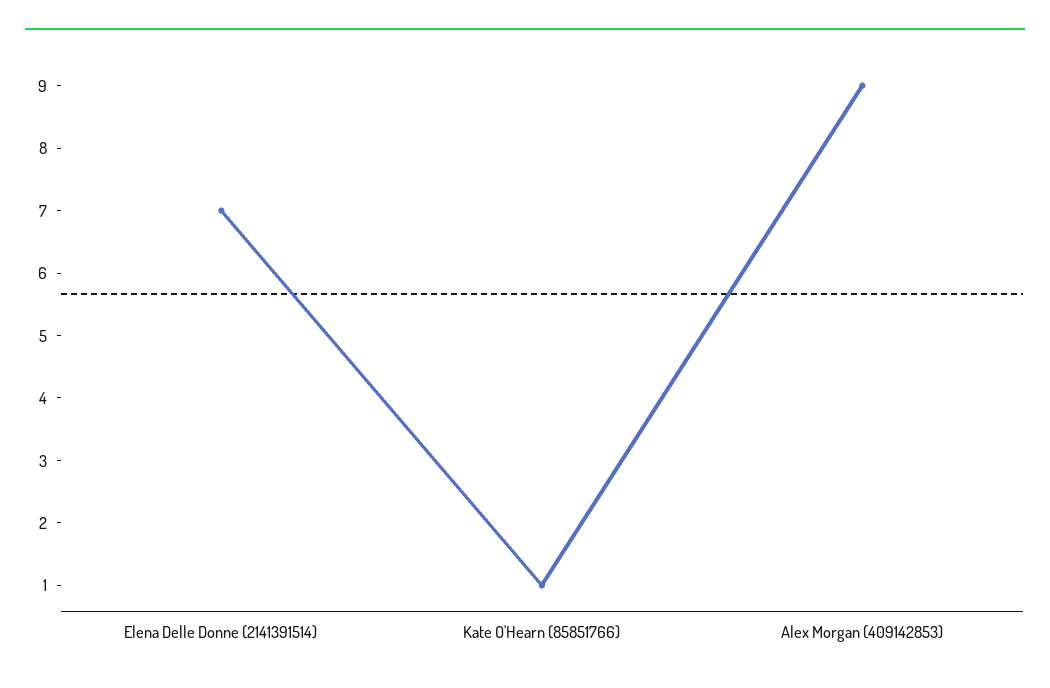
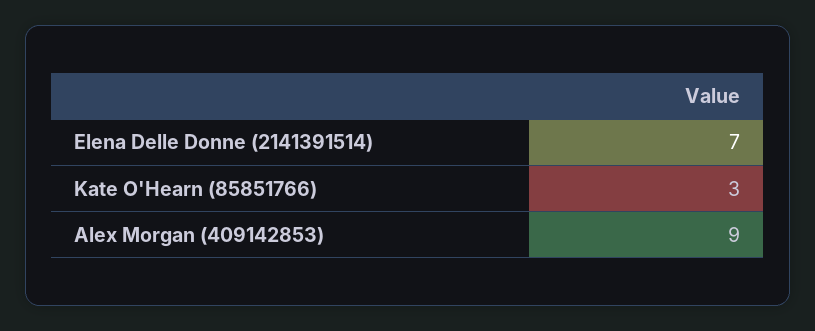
Kate O'Hearn (85851766): 1 -> 3

